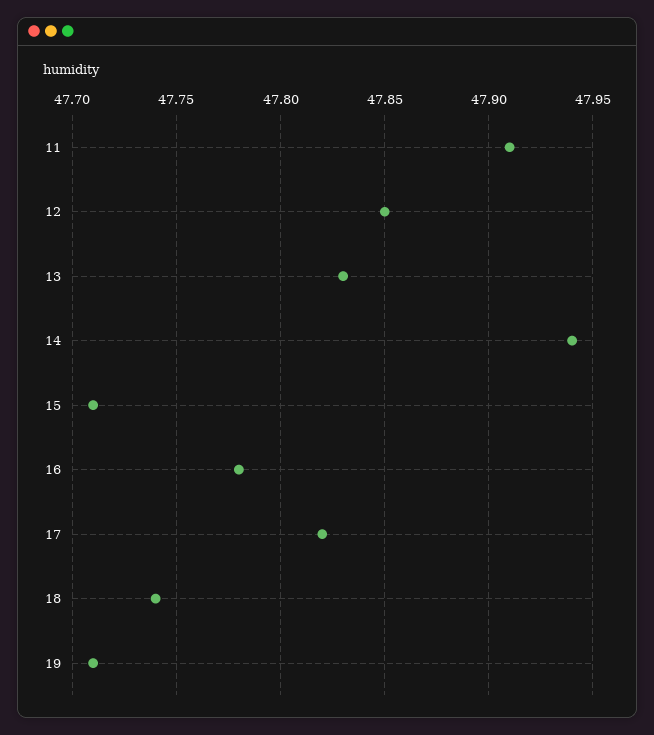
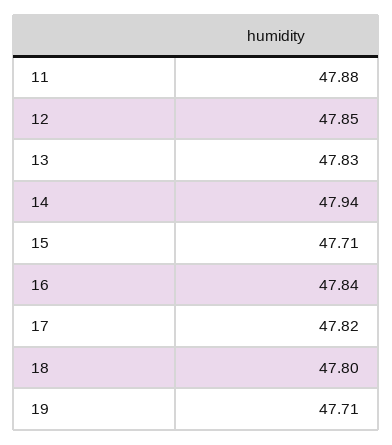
11: 47.91 -> 47.88
16: 47.78 -> 47.84
18: 47.74 -> 47.8

